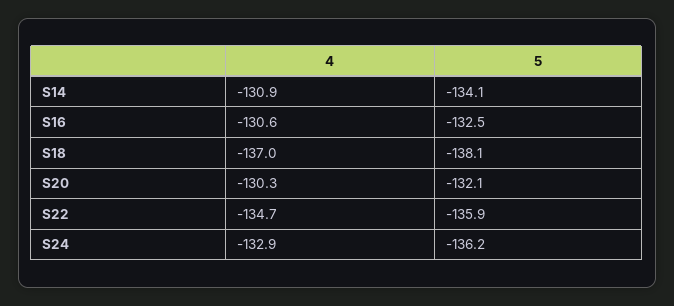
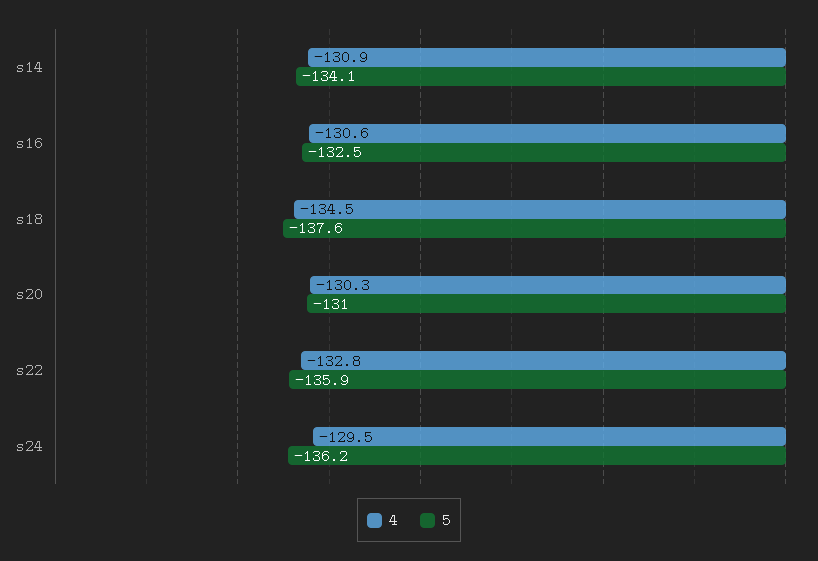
4, S18: -137 -> -134.5
5, S18: -138.1 -> -137.6
5, S20: -132.1 -> -131
4, S22: -134.7 -> -132.8
4, S24: -132.9 -> -129.5

